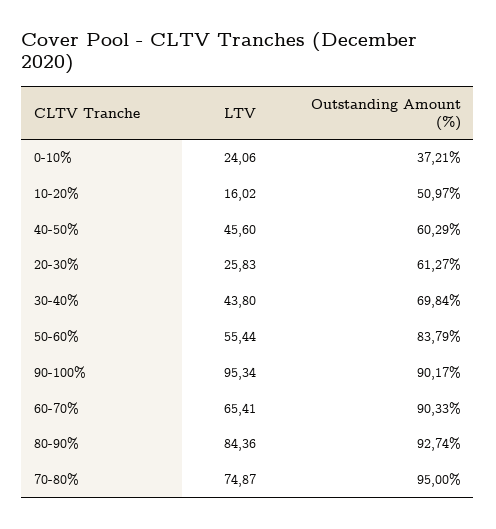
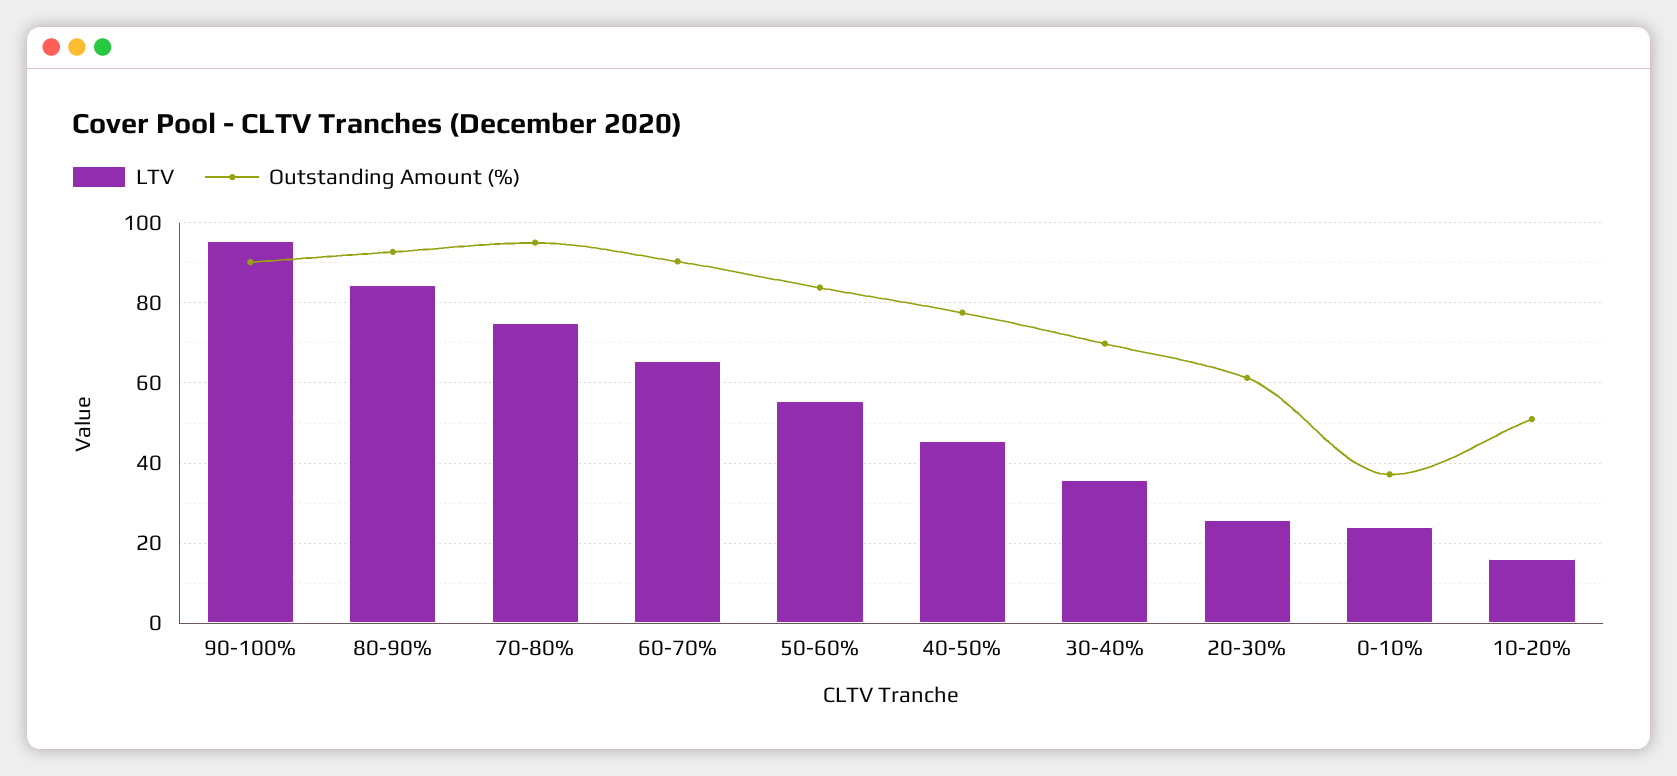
Outstanding Amount (%), 40-50%: 60.29 -> 78
LTV, 30-40%: 43.8 -> 36

